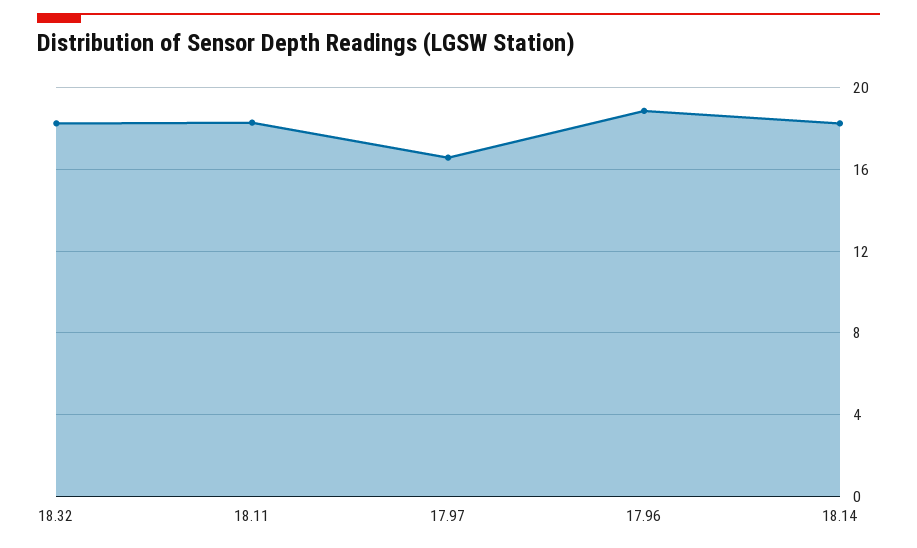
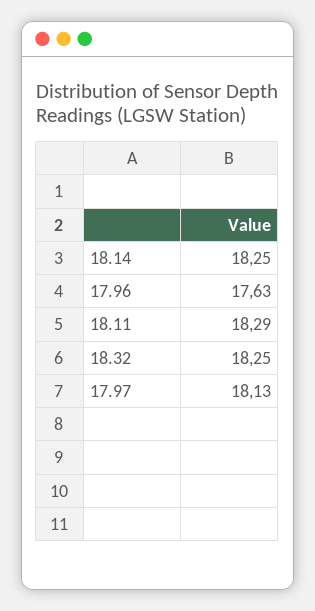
17.97: 16.5 -> 18.13
17.96: 19 -> 17.63

